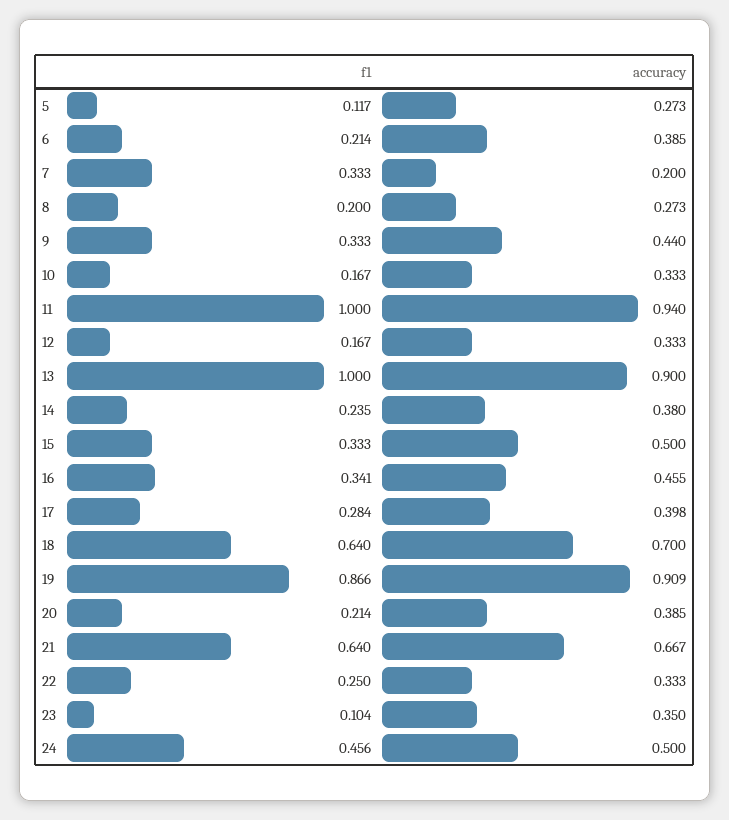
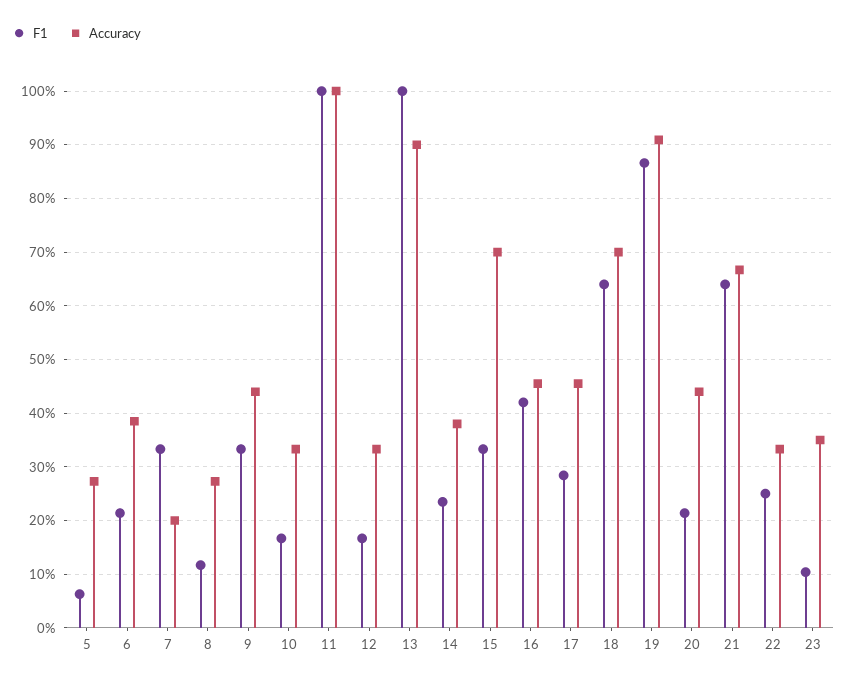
f1, 5: 0.117 -> 0.06
f1, 8: 0.2 -> 0.12
accuracy, 11: 0.94 -> 1
accuracy, 15: 0.5 -> 0.7
f1, 16: 0.341 -> 0.42
accuracy, 17: 0.398 -> 0.46
accuracy, 20: 0.385 -> 0.44
f1, 24: 0.456 -> none
accuracy, 24: 0.5 -> none

